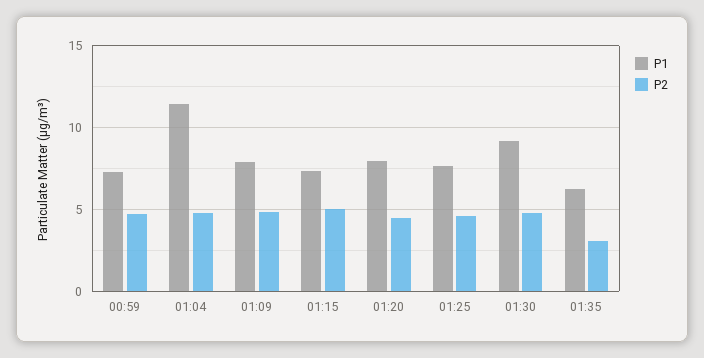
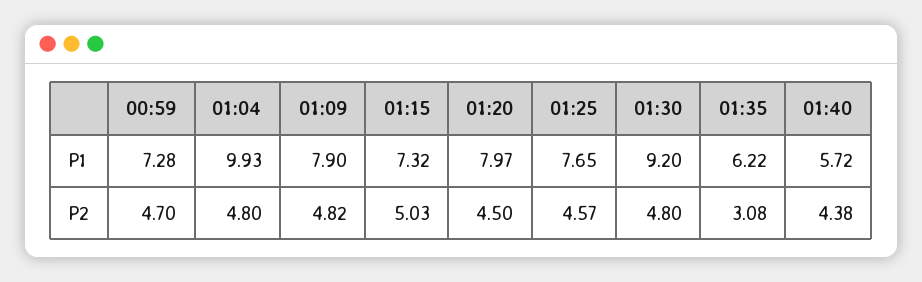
P1, 01:04: 11.5 -> 9.93
P1, 01:40: none -> 5.72
P2, 01:40: none -> 4.38

